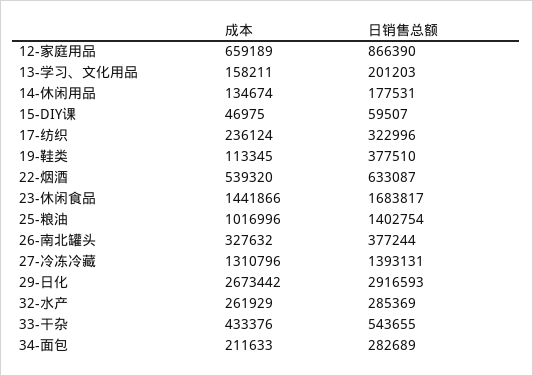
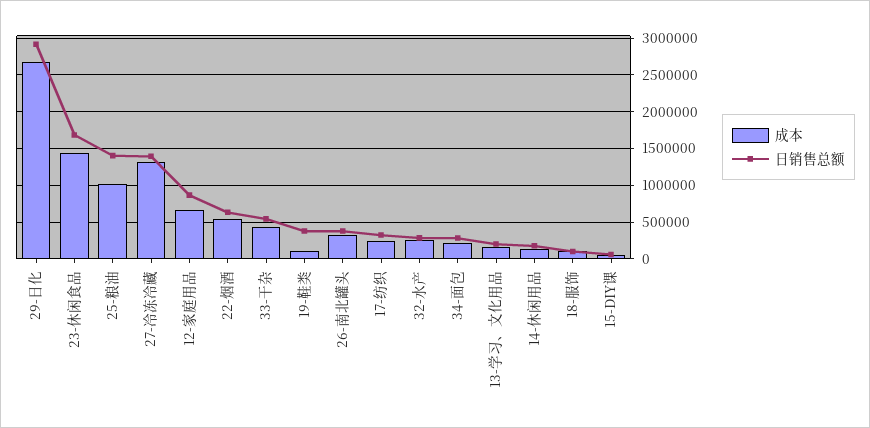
成本, 18-服饰: none -> 100000
日销售总额, 18-服饰: none -> 100000

